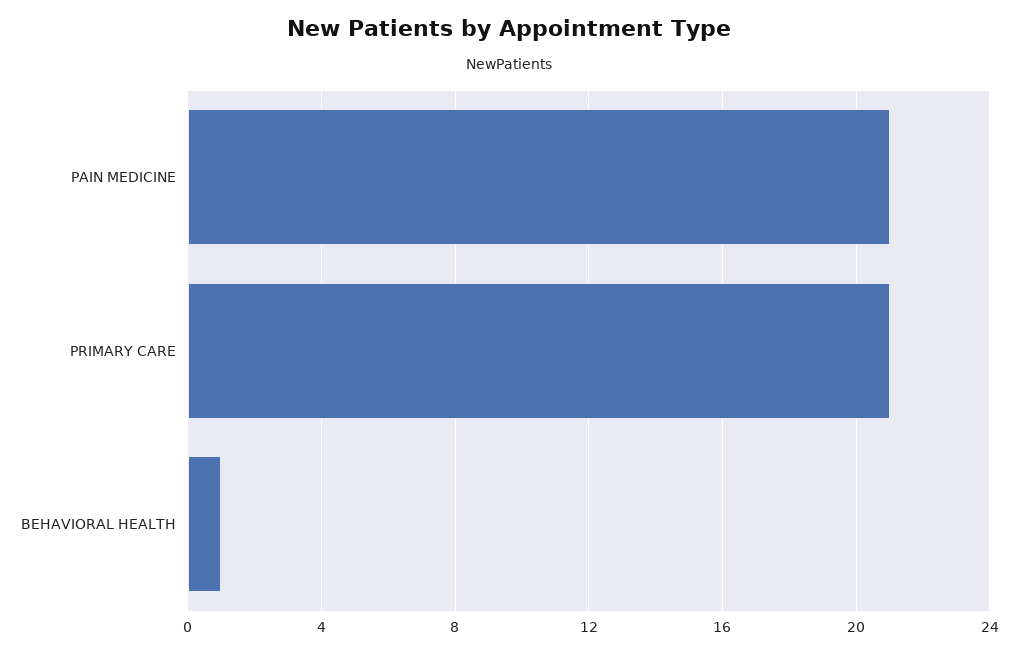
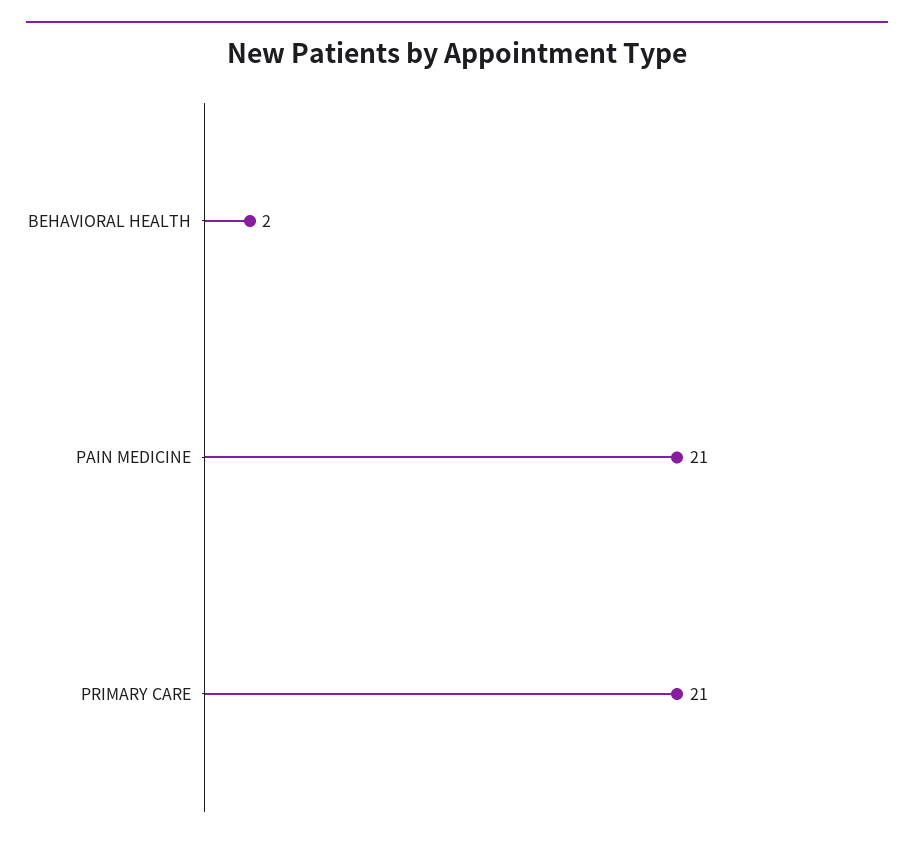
BEHAVIORAL HEALTH: 1 -> 2

